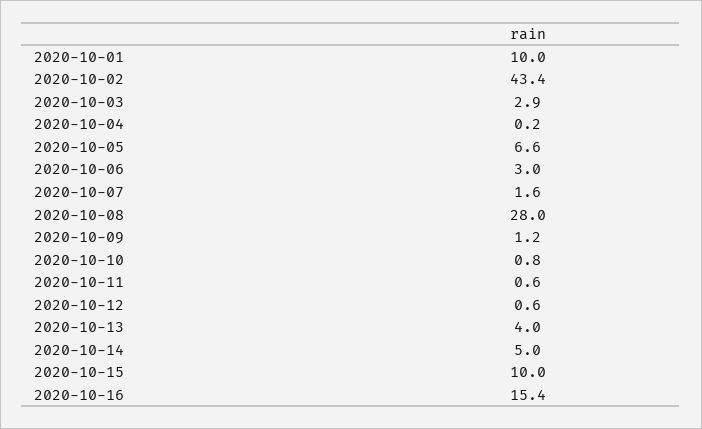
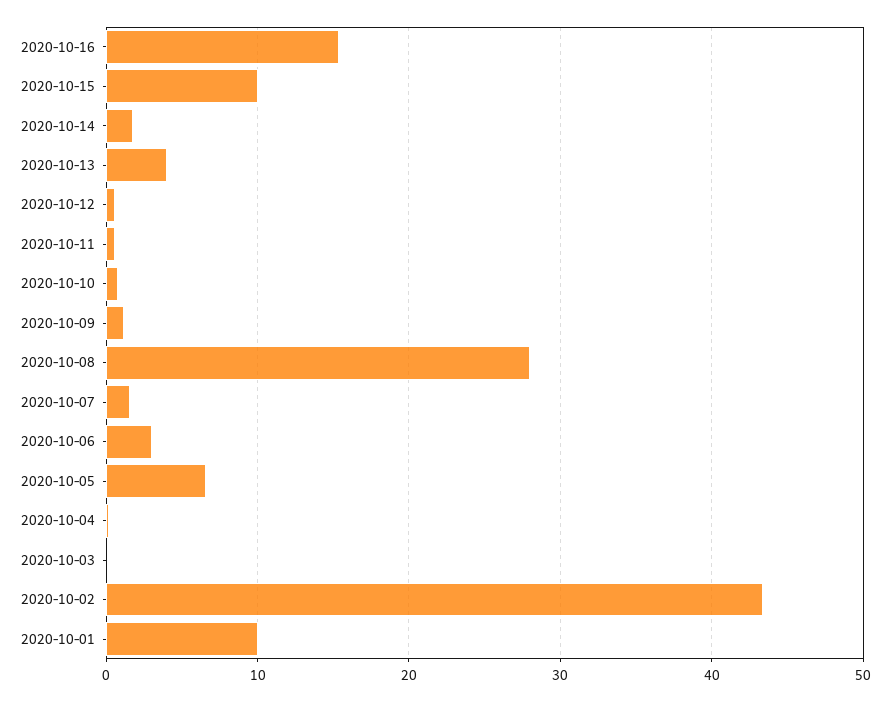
2020-10-03: 2.9 -> 0
2020-10-14: 5 -> 2

